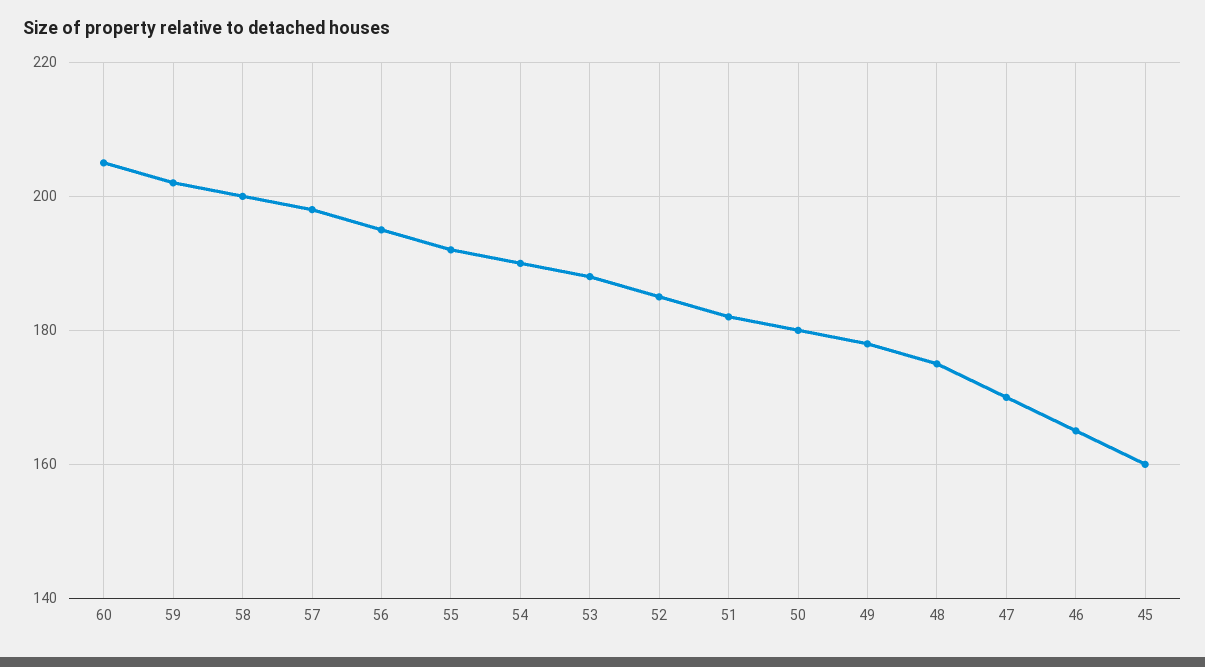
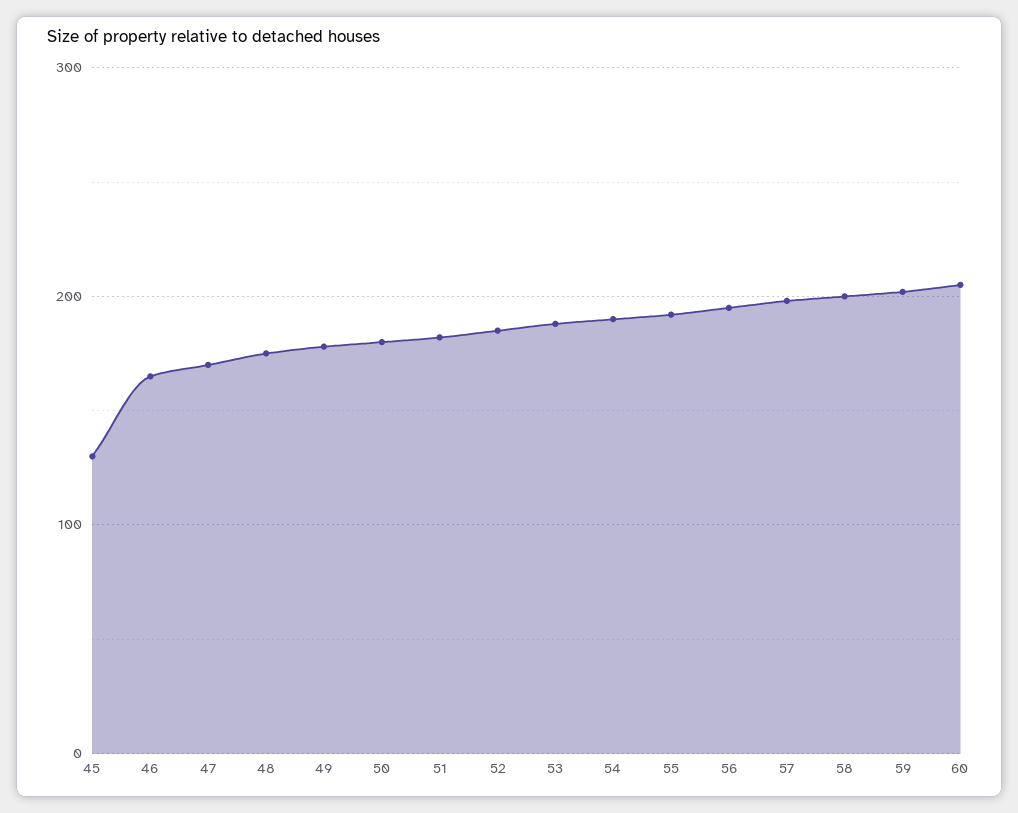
45: 160 -> 130

